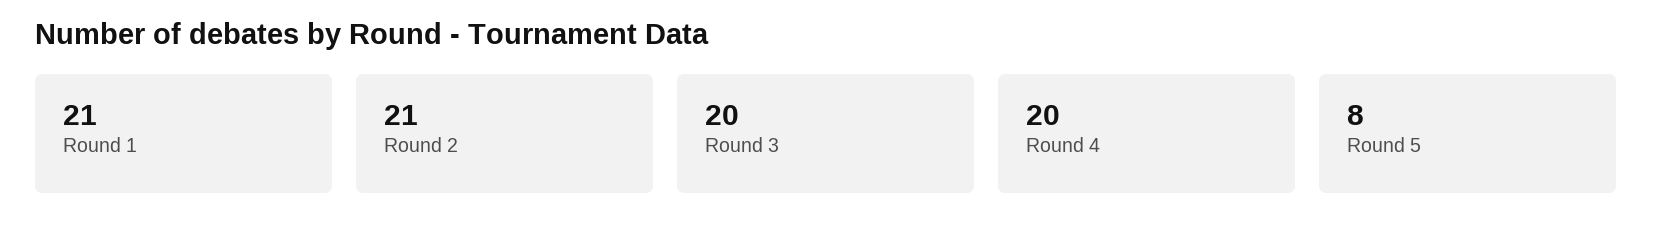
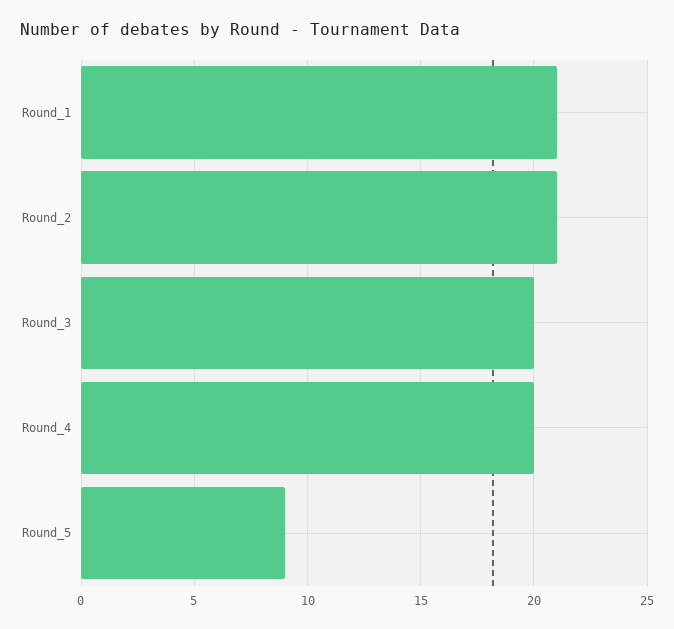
Round 5: 8 -> 9

